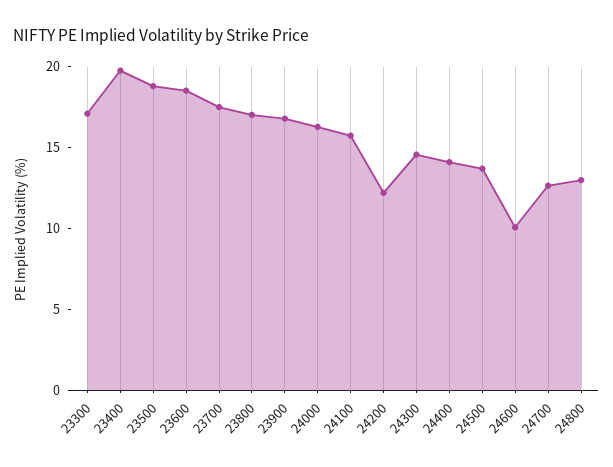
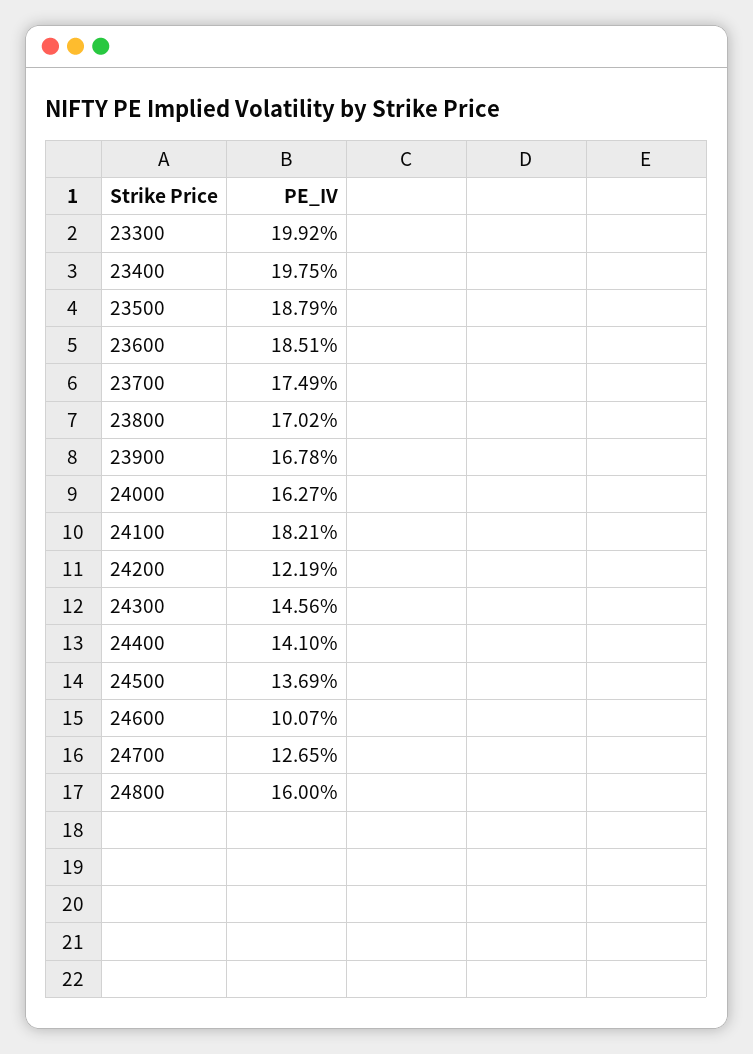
23300: 17 -> 19.92
24100: 16 -> 18.21
24800: 13 -> 16

